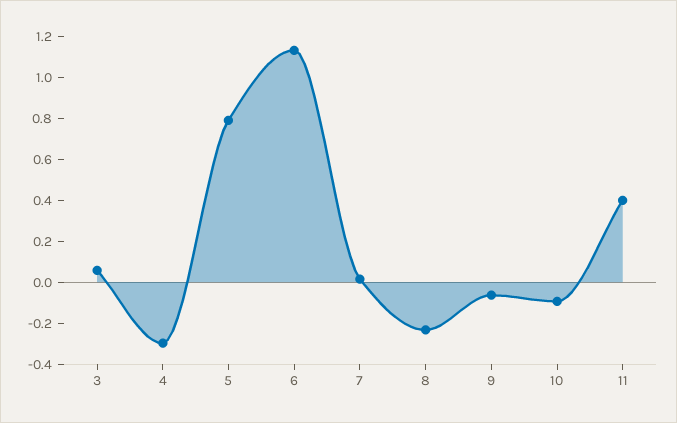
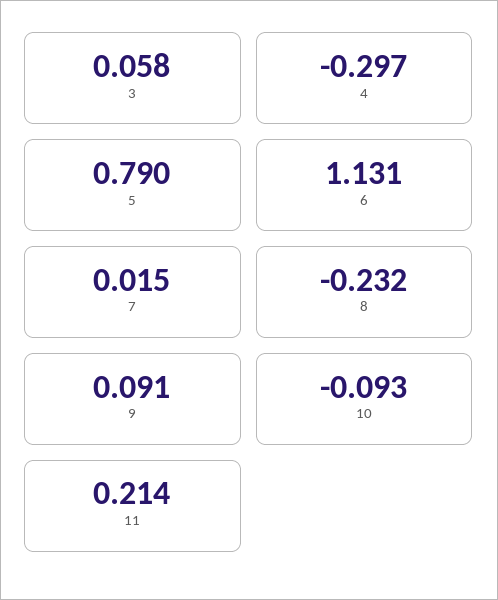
9: -0.05 -> 0.091
11: 0.4 -> 0.214

